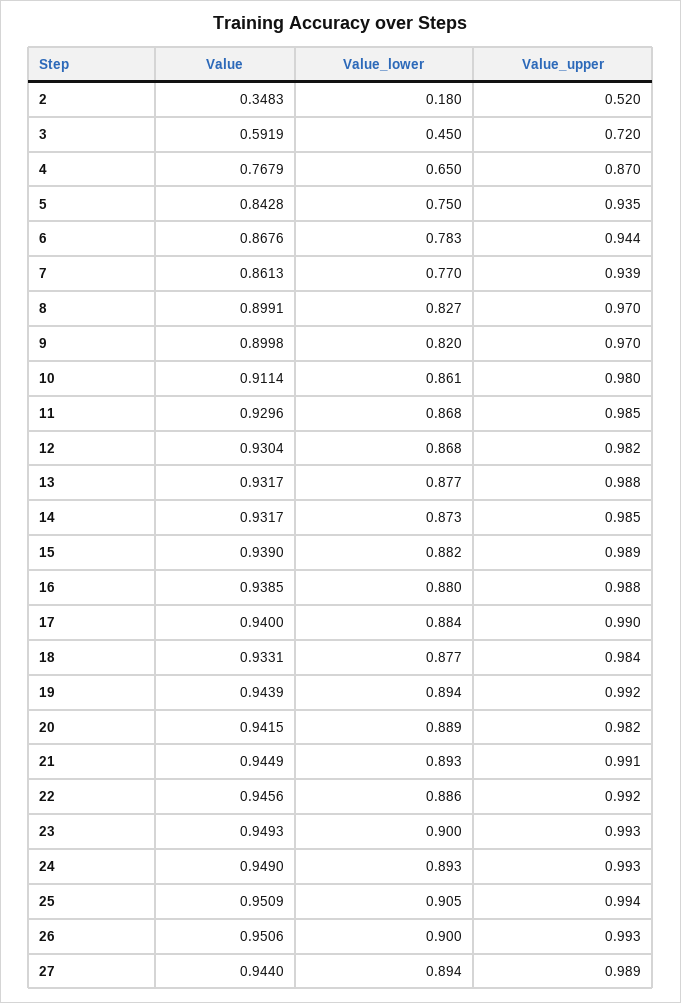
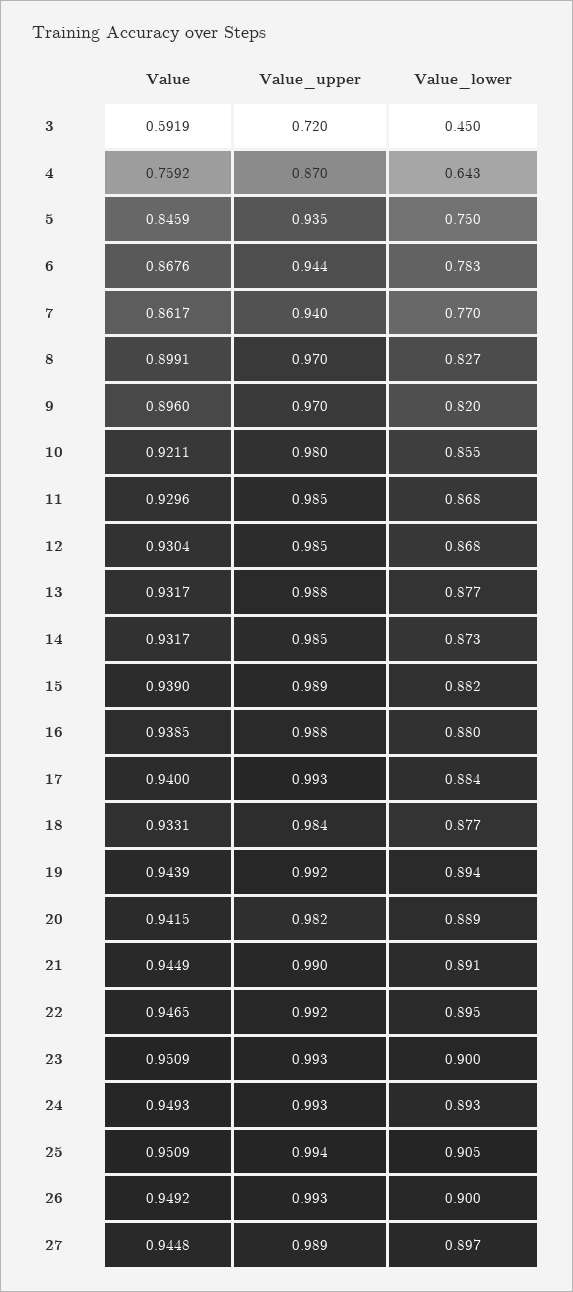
Value, 2: 0.3483 -> none
Value_lower, 2: 0.18 -> none
Value_upper, 2: 0.52 -> none
Value, 4: 0.7679 -> 0.7592
Value_lower, 4: 0.65 -> 0.643
Value, 5: 0.8428 -> 0.8459
Value, 7: 0.8613 -> 0.8617
Value_upper, 7: 0.939 -> 0.94
Value, 9: 0.8998 -> 0.896
Value, 10: 0.9114 -> 0.9211
Value_lower, 10: 0.861 -> 0.855
Value_upper, 12: 0.982 -> 0.985
Value_upper, 17: 0.99 -> 0.993
Value_lower, 21: 0.893 -> 0.891
Value_upper, 21: 0.991 -> 0.99
Value, 22: 0.9456 -> 0.9465
Value_lower, 22: 0.886 -> 0.895
Value, 23: 0.9493 -> 0.9509
Value, 24: 0.949 -> 0.9493
Value, 26: 0.9506 -> 0.9492
Value, 27: 0.944 -> 0.9448
Value_lower, 27: 0.894 -> 0.897

